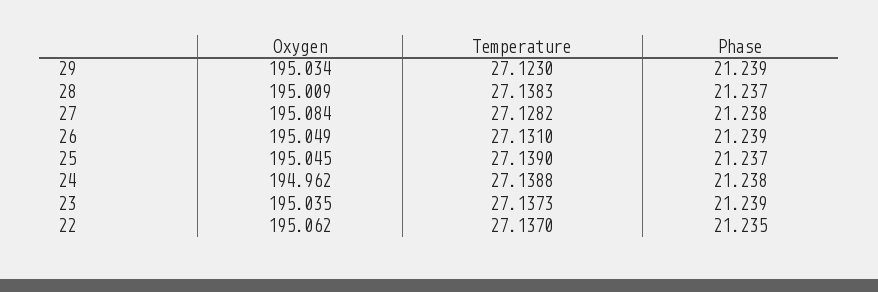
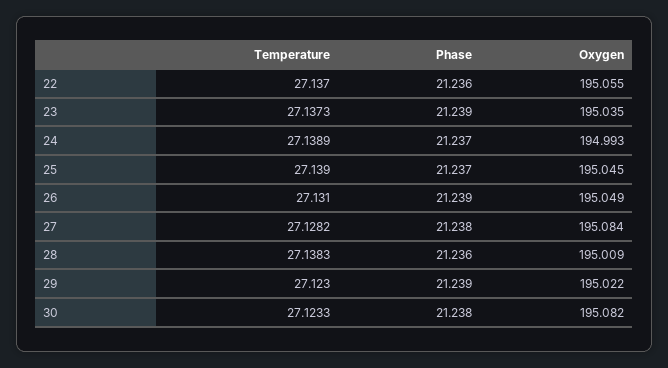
Oxygen, 29: 195.034 -> 195.022
Phase, 28: 21.237 -> 21.236
Oxygen, 24: 194.962 -> 194.993
Temperature, 24: 27.1388 -> 27.1389
Phase, 24: 21.238 -> 21.237
Oxygen, 22: 195.062 -> 195.055
Phase, 22: 21.235 -> 21.236
Temperature, 30: none -> 27.1233
Phase, 30: none -> 21.238
Oxygen, 30: none -> 195.082

